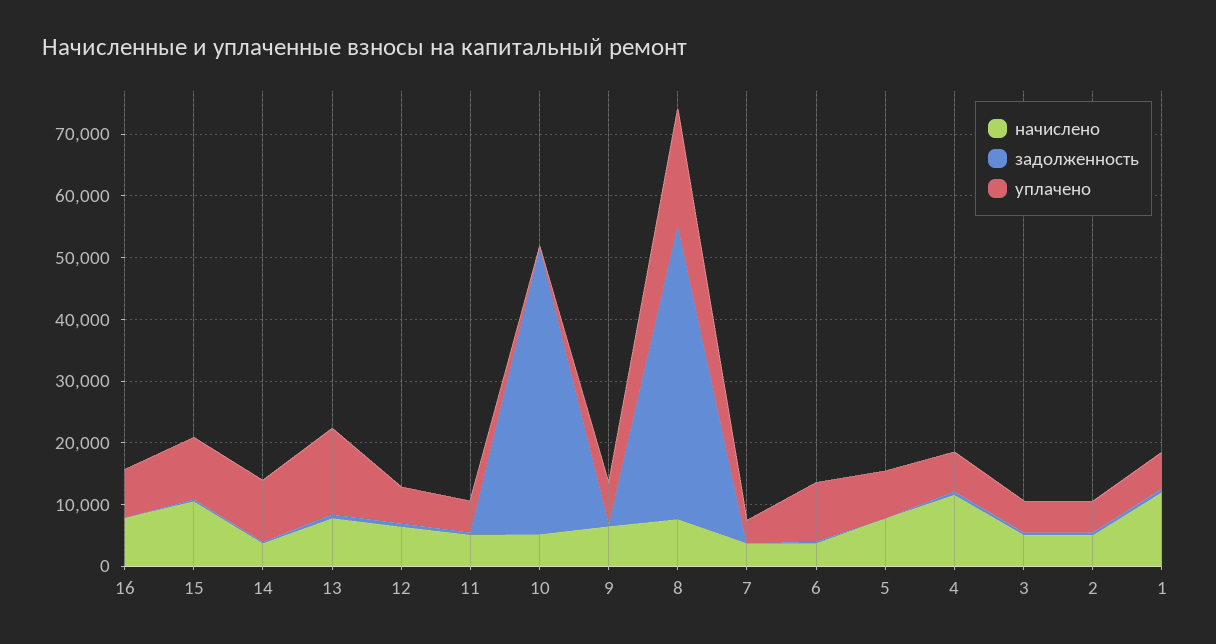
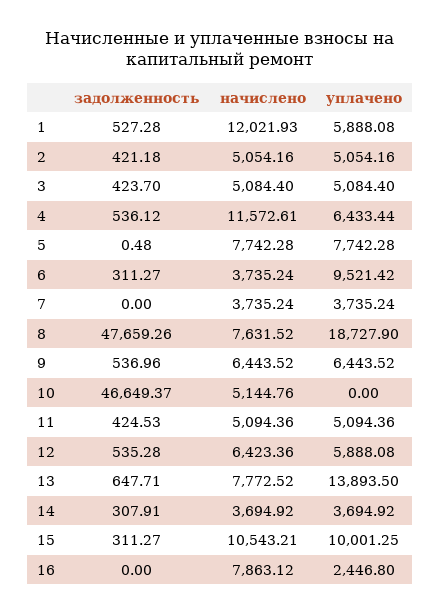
уплачено, 16: 8000 -> 2446.8
уплачено, 14: 10000 -> 3694.92

